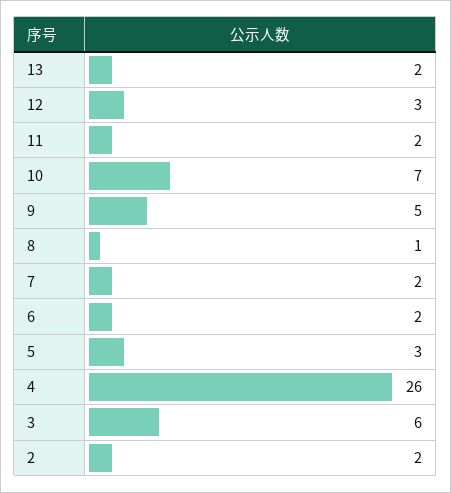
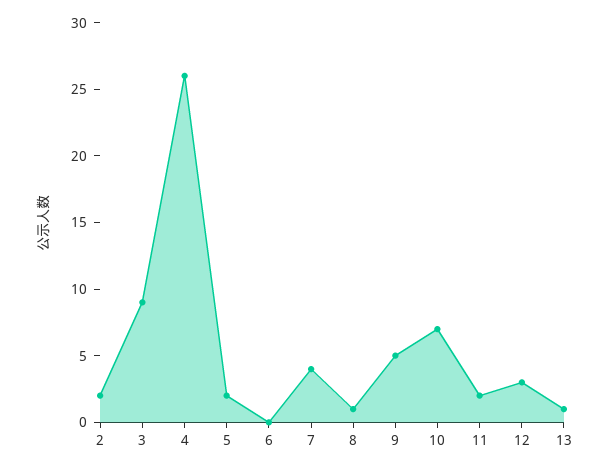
13: 2 -> 1
7: 2 -> 4
6: 2 -> 0
5: 3 -> 2
3: 6 -> 9

